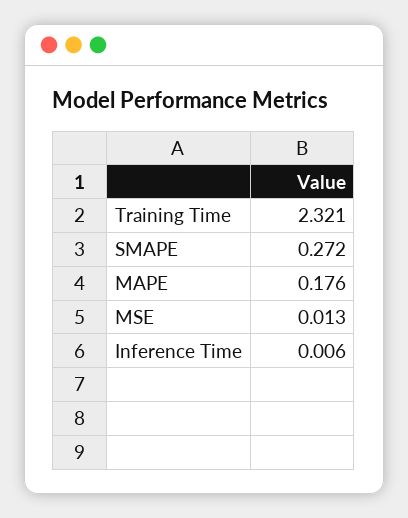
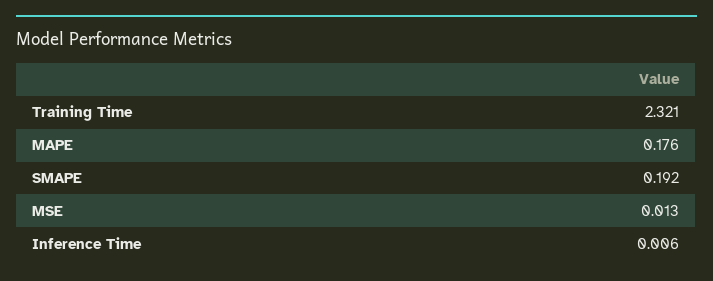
SMAPE: 0.272 -> 0.192

